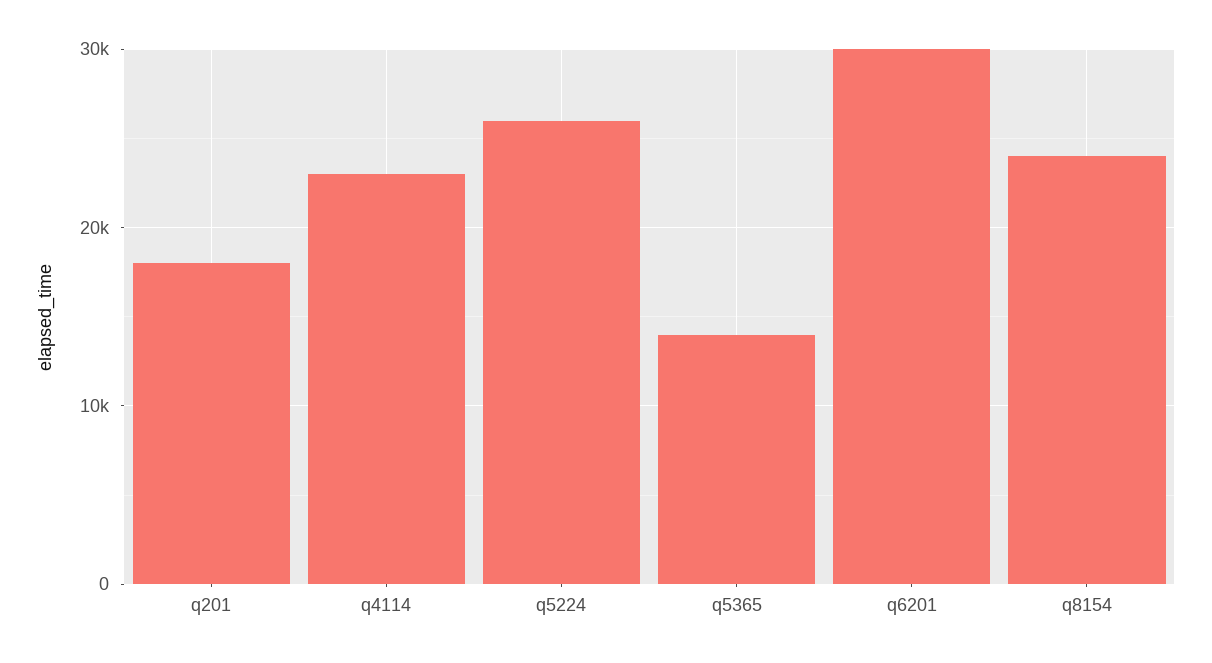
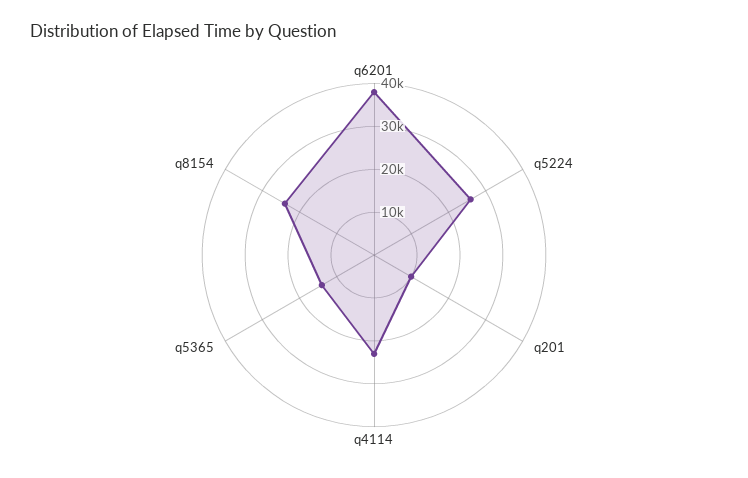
q201: 18000 -> 10000
q6201: 30000 -> 38000

